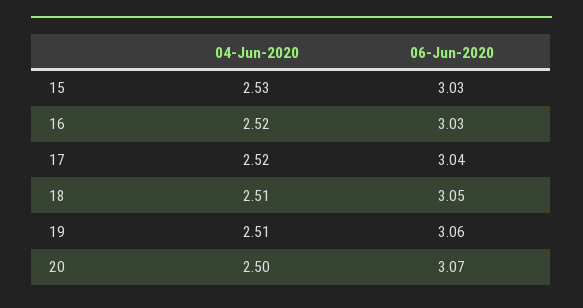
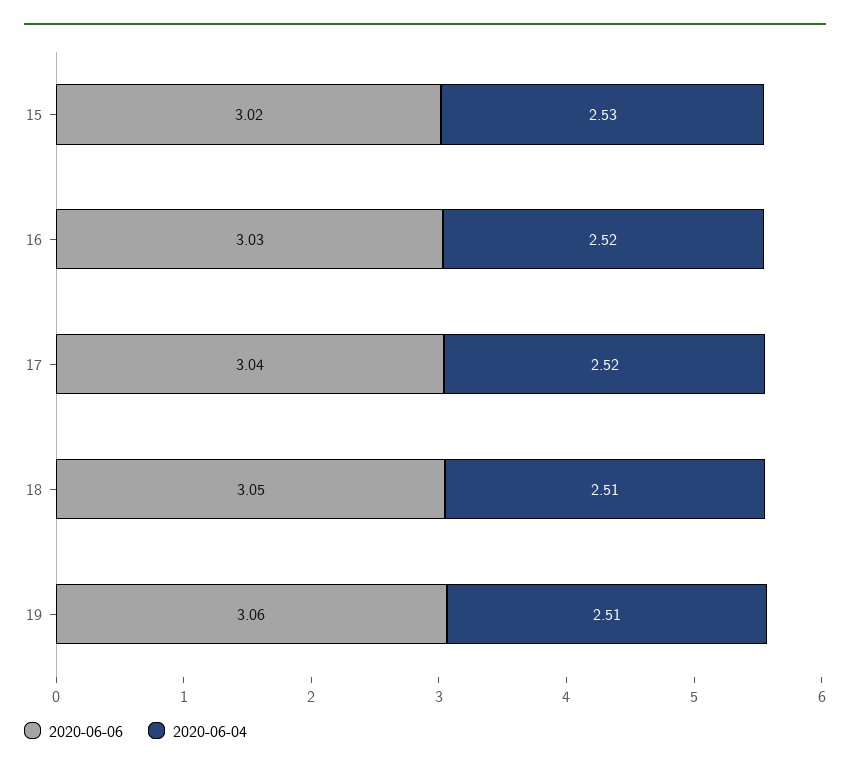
06-Jun-2020, 15: 3.03 -> 3.02
04-Jun-2020, 20: 2.5 -> none
06-Jun-2020, 20: 3.07 -> none

